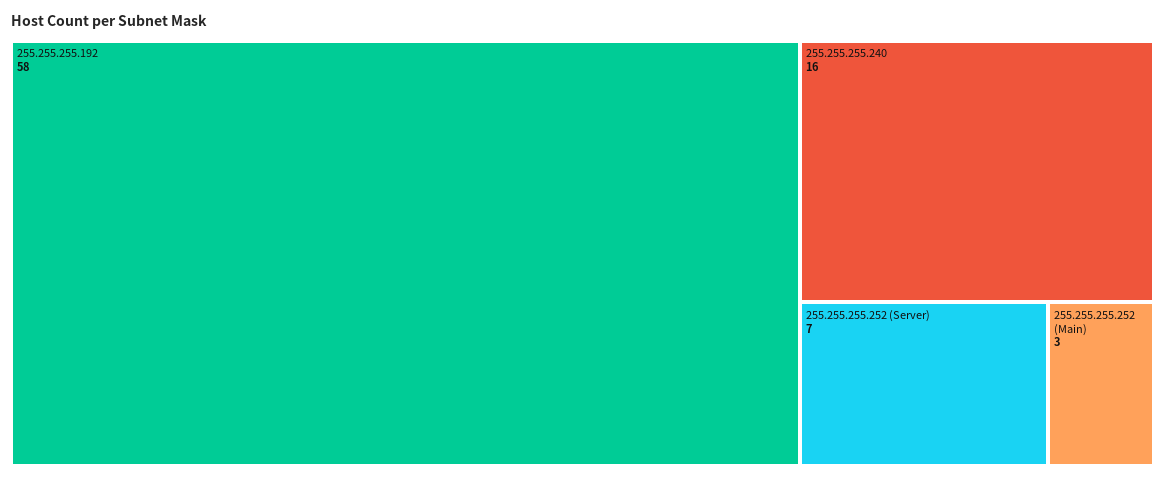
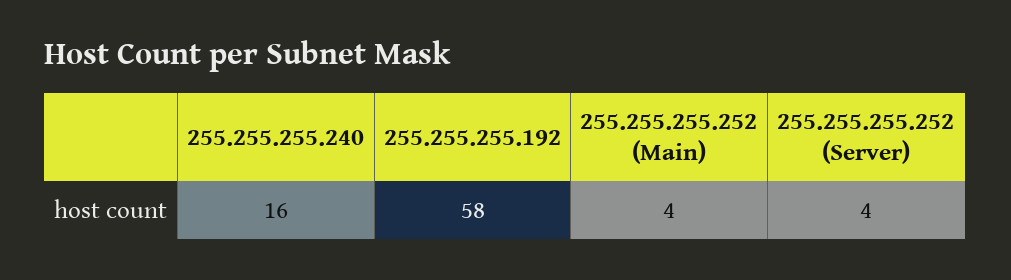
255.255.255.252 (Server): 7 -> 4
255.255.255.252 (Main): 3 -> 4

